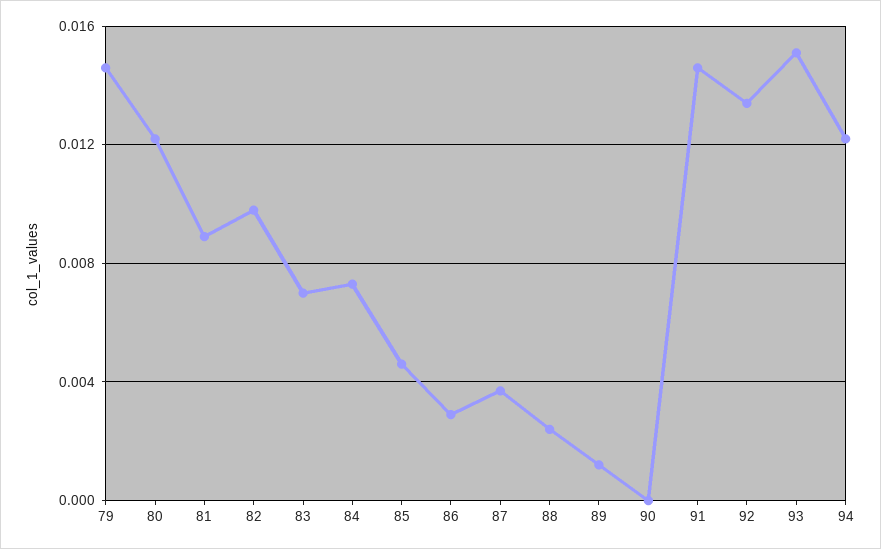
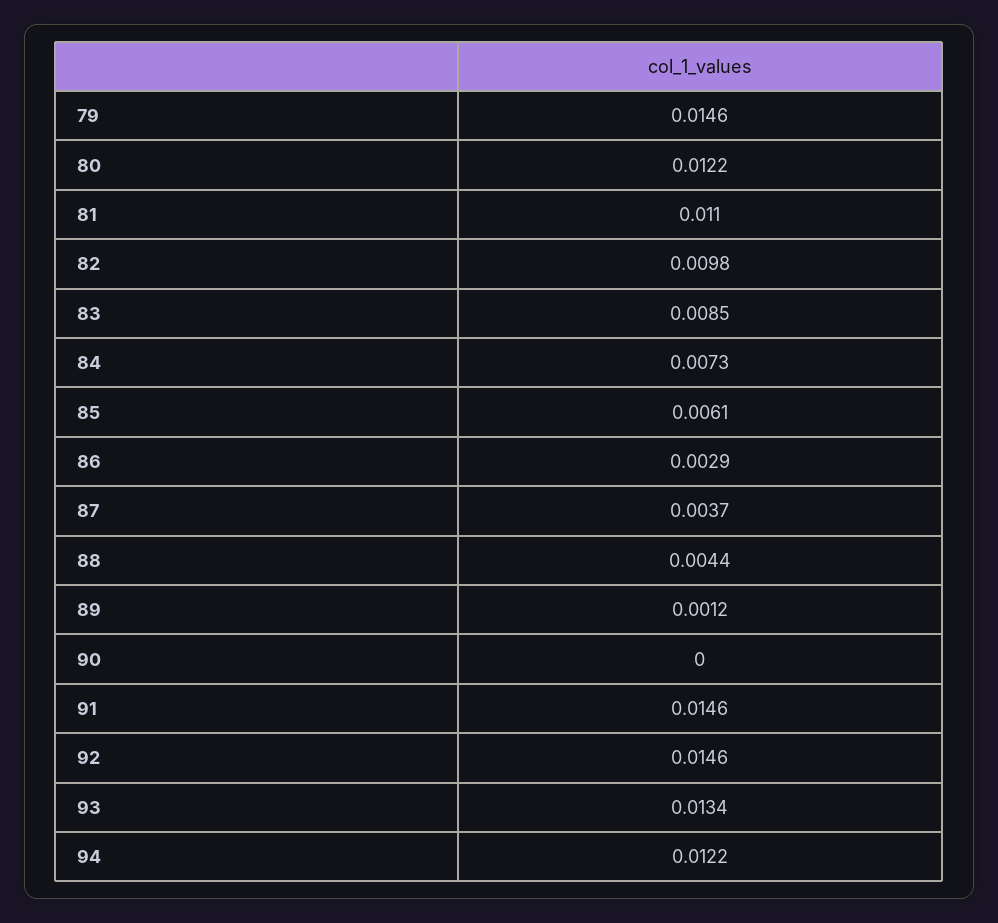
81: 0.009 -> 0.011
83: 0.007 -> 0.0085
85: 0.0045 -> 0.0061
88: 0.0025 -> 0.0044
92: 0.0135 -> 0.0146
93: 0.015 -> 0.0134

